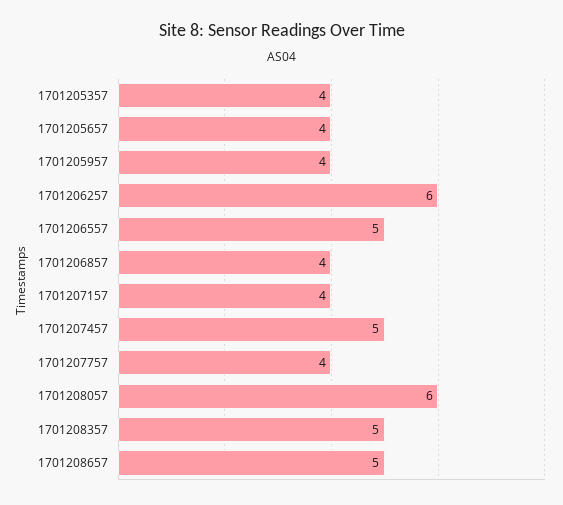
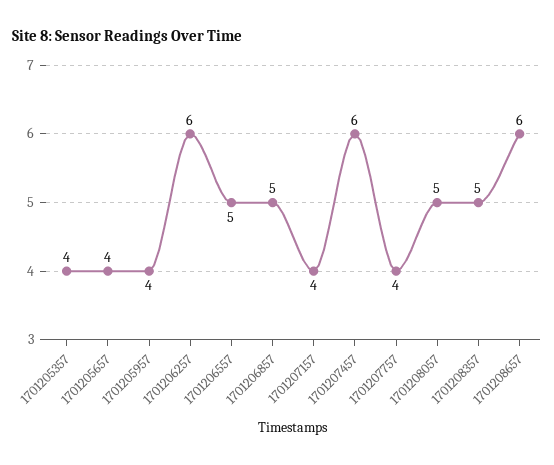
1701206857: 4 -> 5
1701207457: 5 -> 6
1701208057: 6 -> 5
1701208657: 5 -> 6

